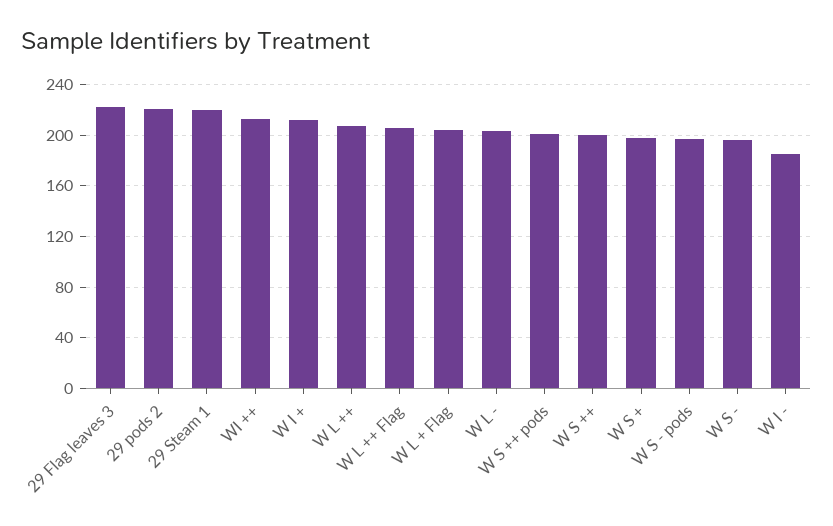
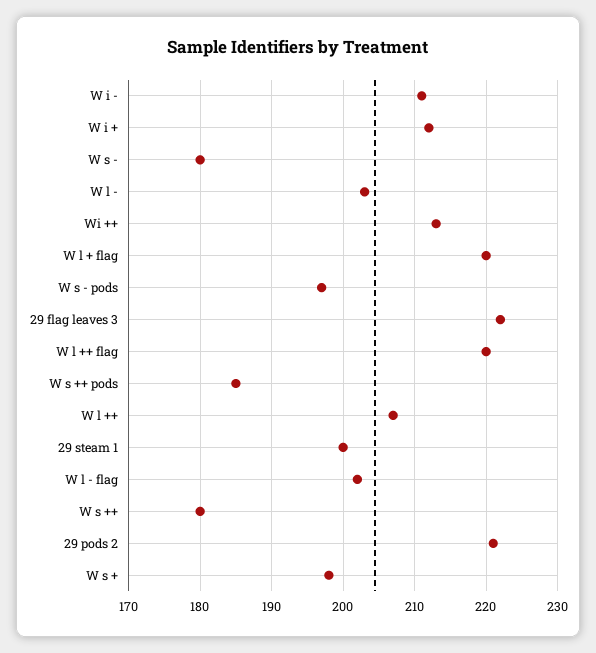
29 Steam 1: 220 -> 200
W L ++ Flag: 205 -> 220
W L + Flag: 205 -> 220
W S ++ pods: 200 -> 185
W S ++: 200 -> 180
W S -: 195 -> 180
W I -: 185 -> 211
W l - flag: none -> 202

